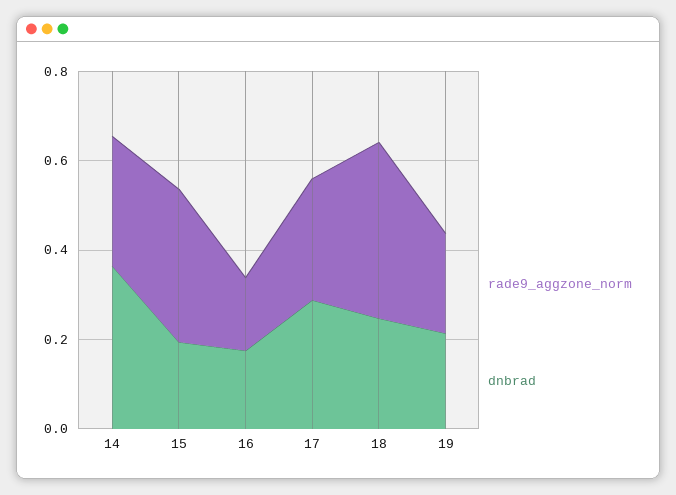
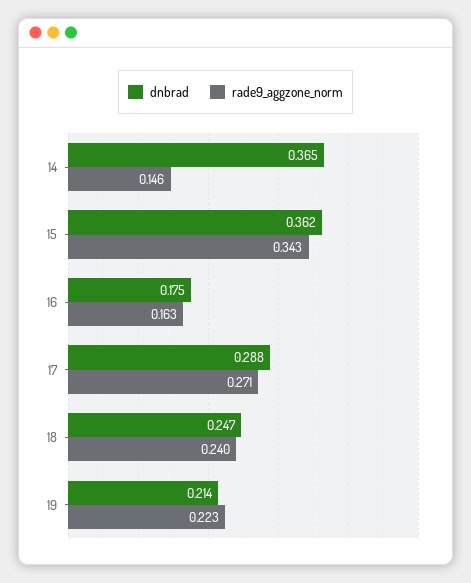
rade9_aggzone_norm, 14: 0.3 -> 0.146
dnbrad, 15: 0.2 -> 0.362
rade9_aggzone_norm, 18: 0.4 -> 0.24

